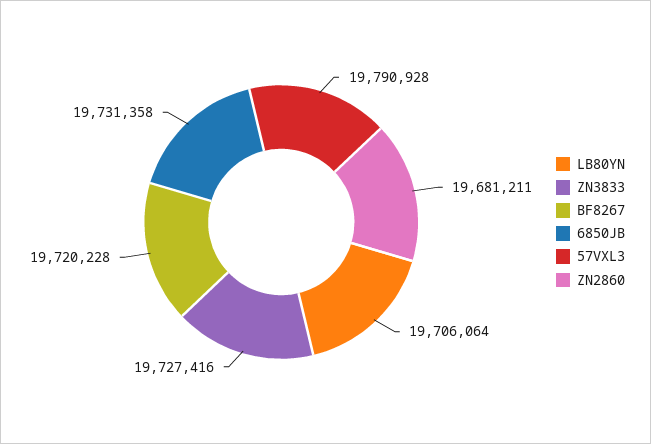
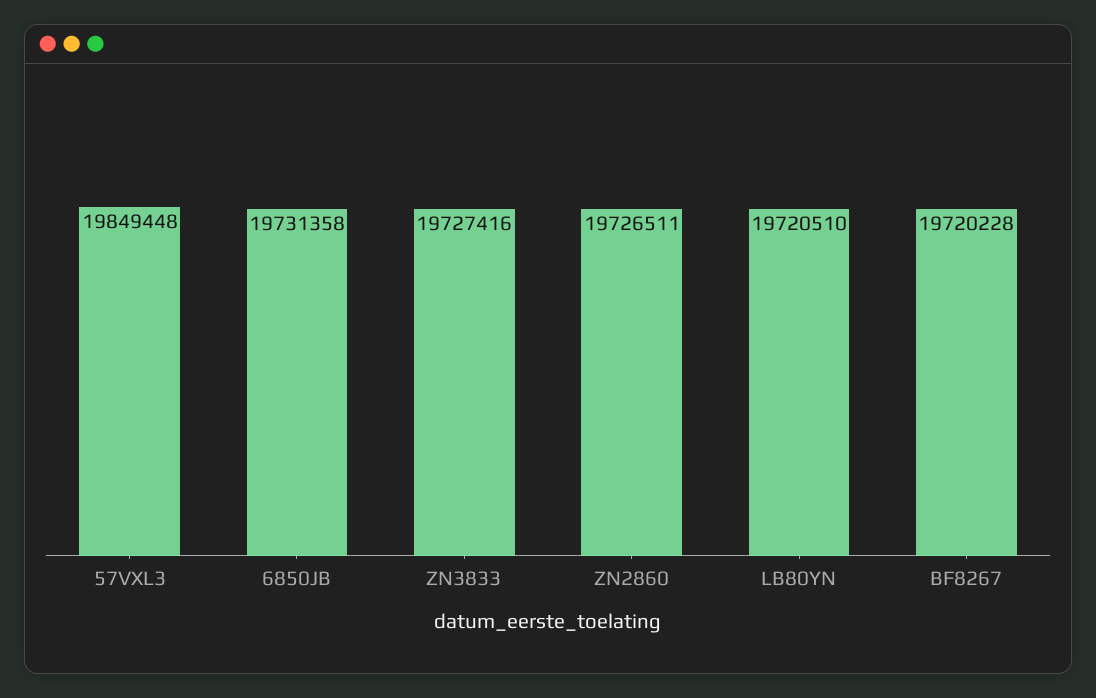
LB80YN: 19706064 -> 19720510
57VXL3: 19790928 -> 19849448
ZN2860: 19681211 -> 19726511

